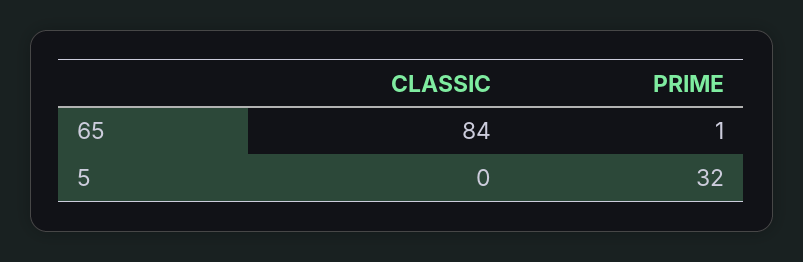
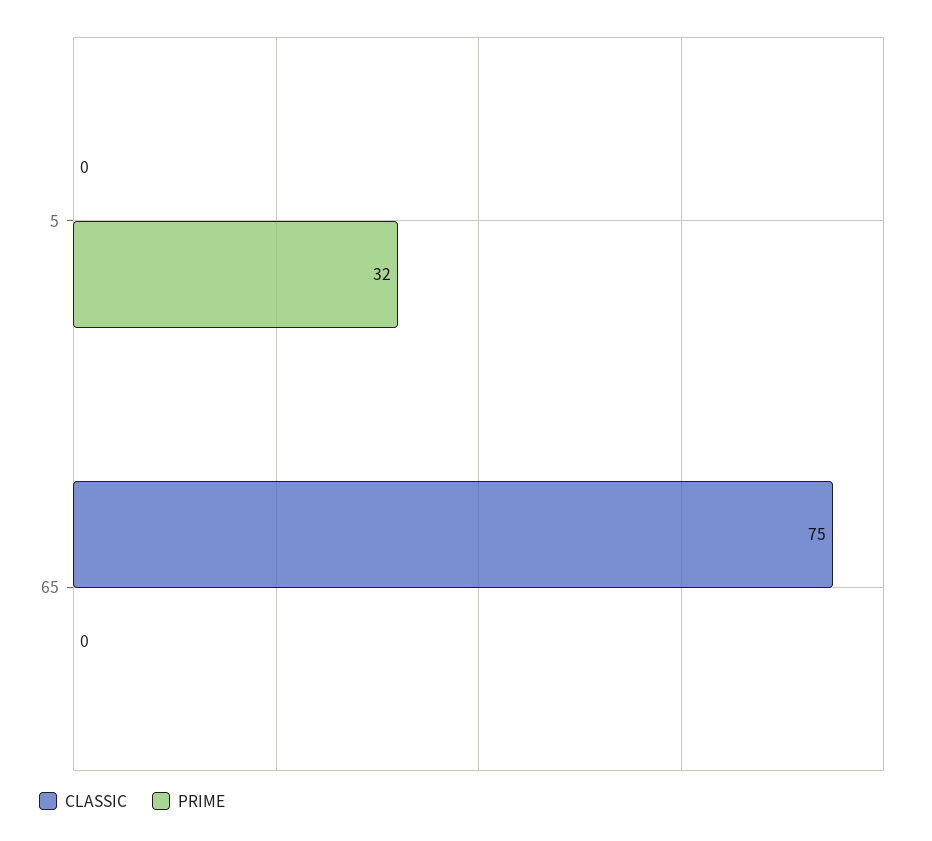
CLASSIC, 65: 84 -> 75
PRIME, 65: 1 -> 0

